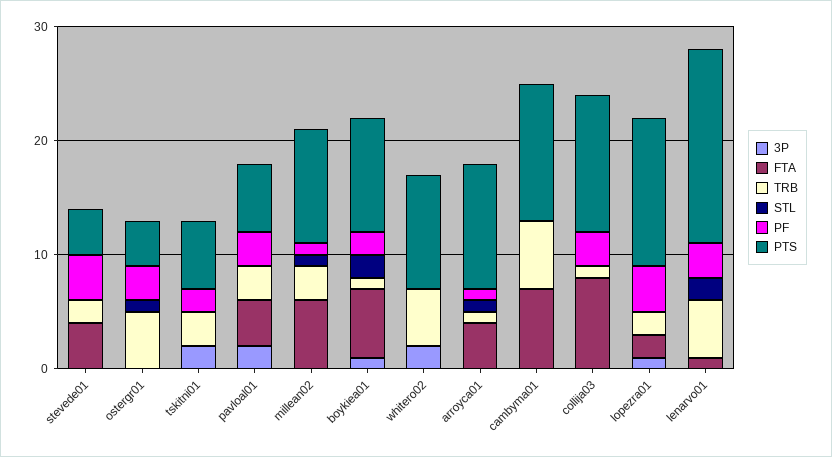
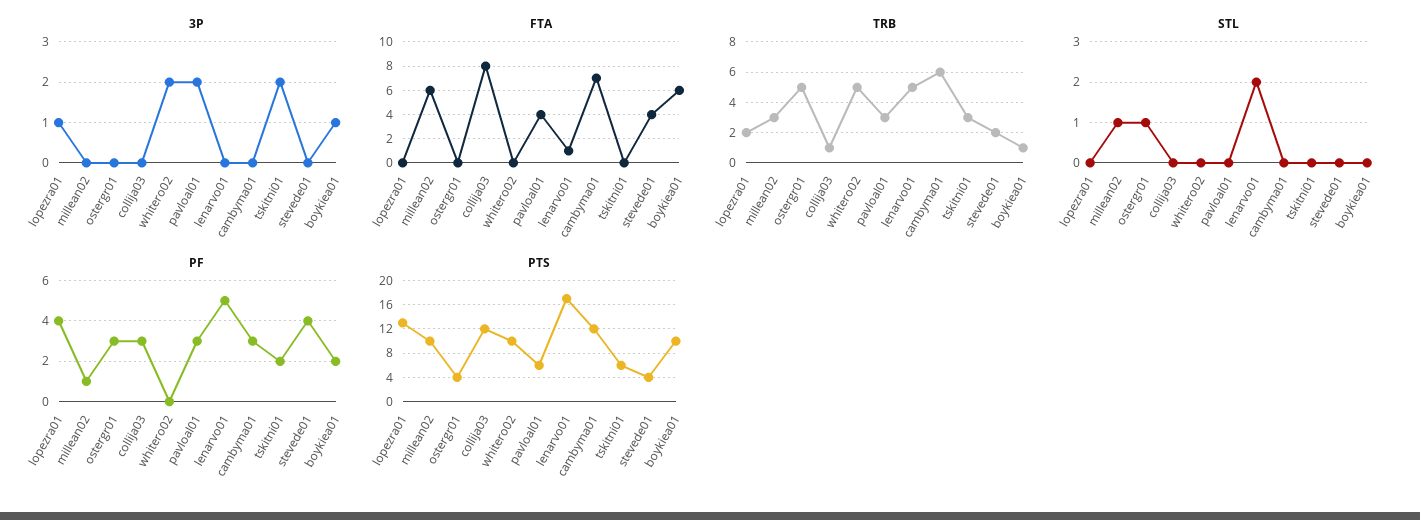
STL, boykiea01: 2 -> 0
3P, arroyca01: 0 -> none
FTA, arroyca01: 4 -> none
TRB, arroyca01: 1 -> none
STL, arroyca01: 1 -> none
PF, arroyca01: 1 -> none
PTS, arroyca01: 11 -> none
PF, cambyma01: 0 -> 3
FTA, lopezra01: 2 -> 0
PF, lenarvo01: 3 -> 5

